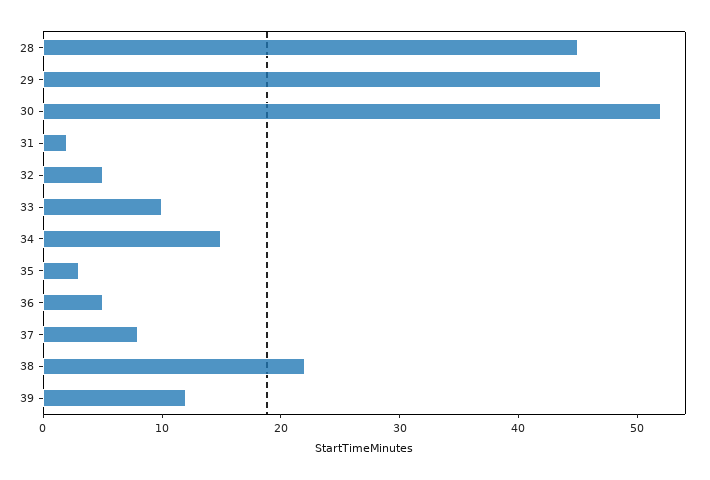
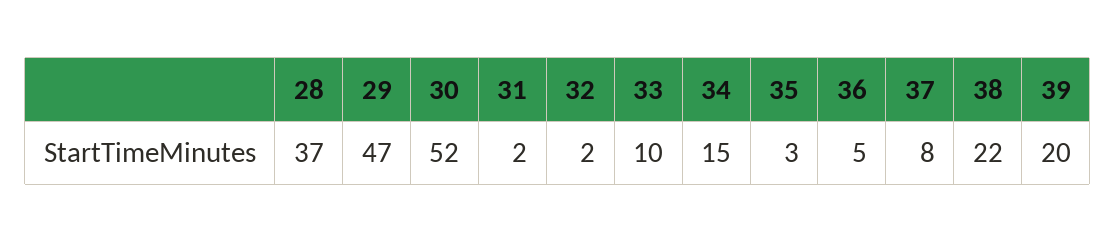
28: 45 -> 37
32: 5 -> 2
39: 12 -> 20

